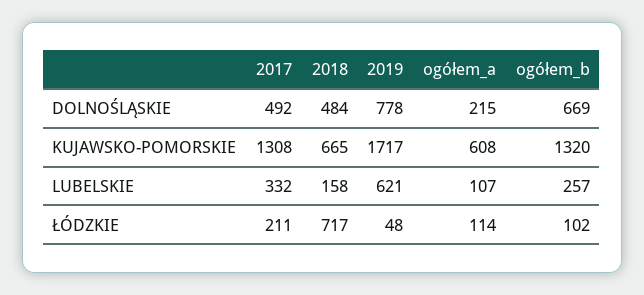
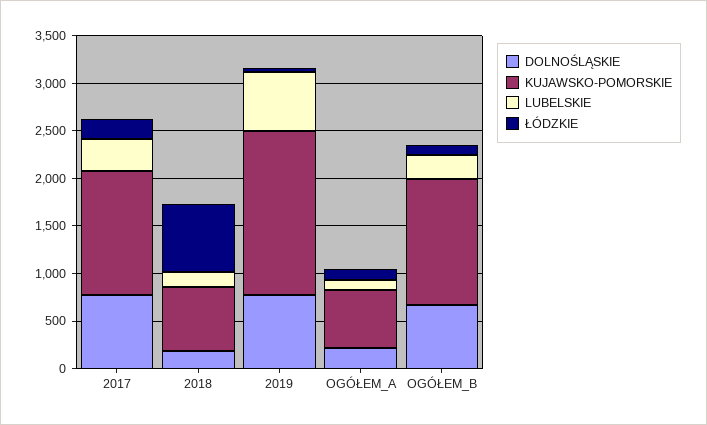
DOLNOŚLĄSKIE, 2017: 492 -> 800
DOLNOŚLĄSKIE, 2018: 484 -> 200

